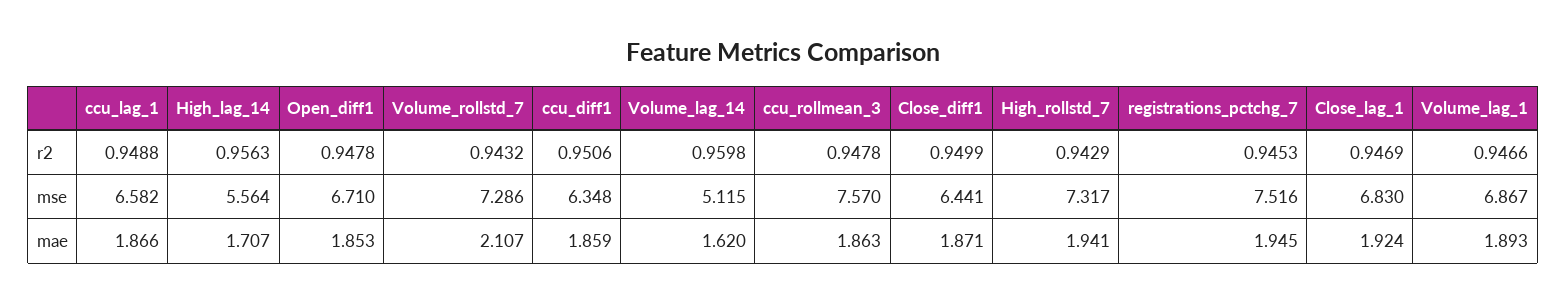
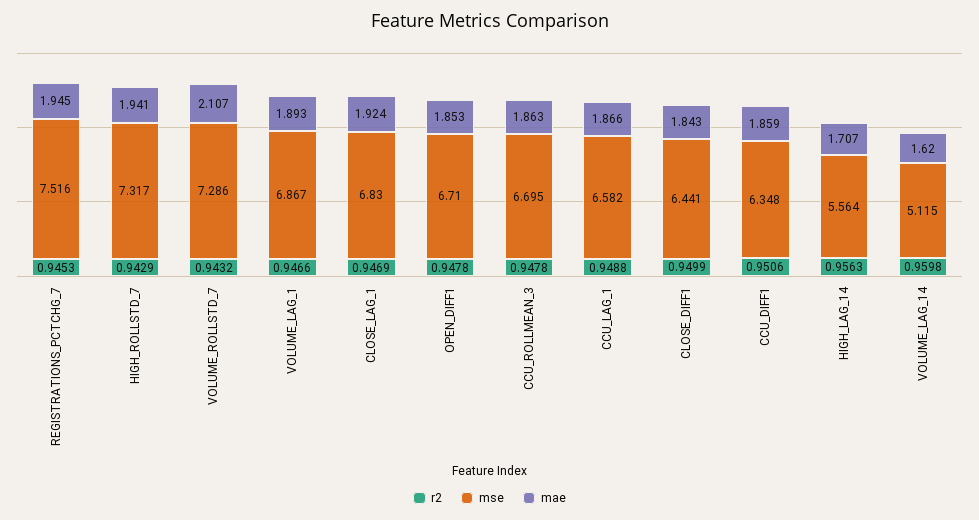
mse, ccu_rollmean_3: 7.57 -> 6.695
mae, Close_diff1: 1.871 -> 1.843

